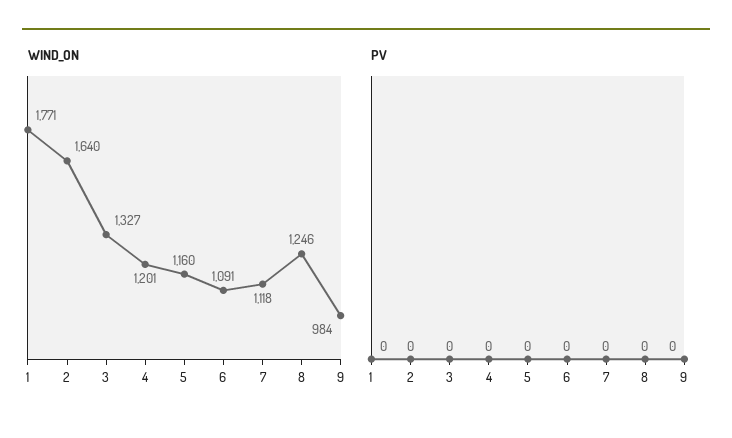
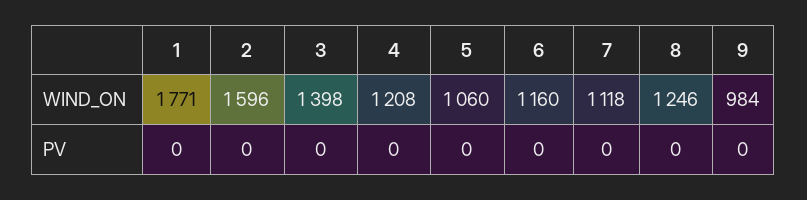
WIND_ON, 2: 1640 -> 1596
WIND_ON, 3: 1327 -> 1398
WIND_ON, 4: 1201 -> 1208
WIND_ON, 5: 1160 -> 1060
WIND_ON, 6: 1091 -> 1160

